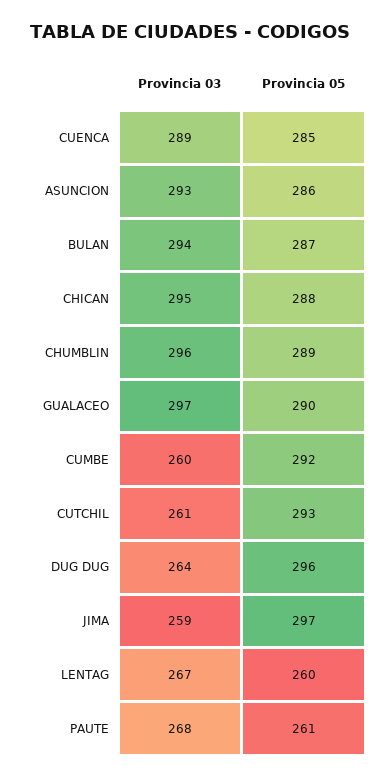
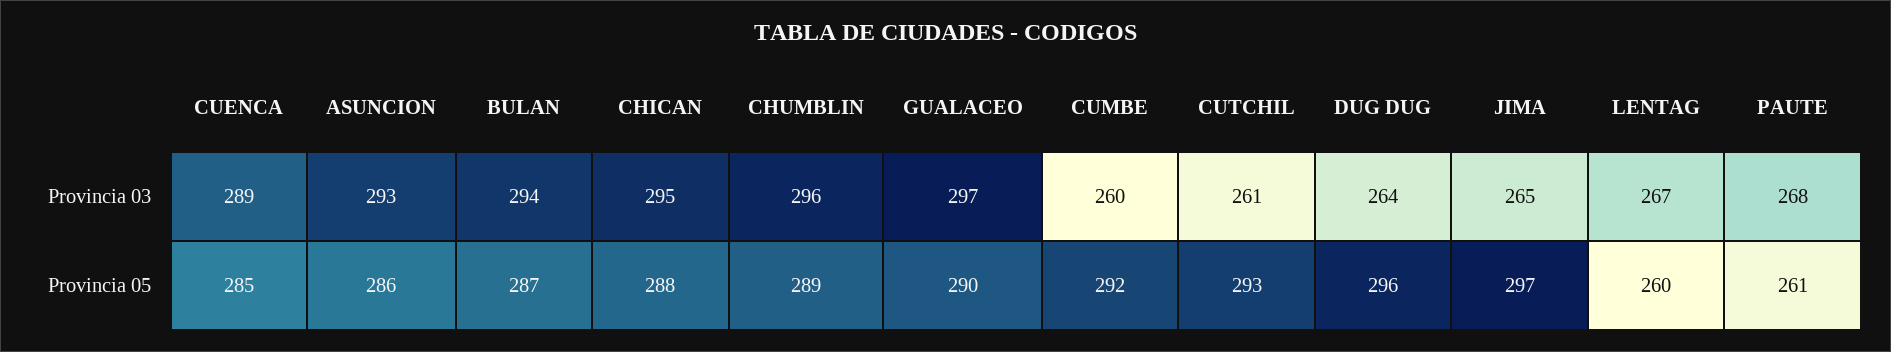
Provincia 03, JIMA: 259 -> 265

